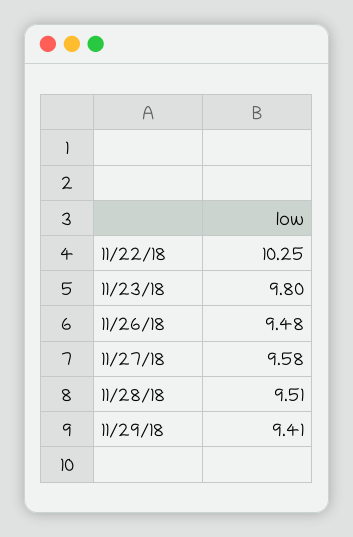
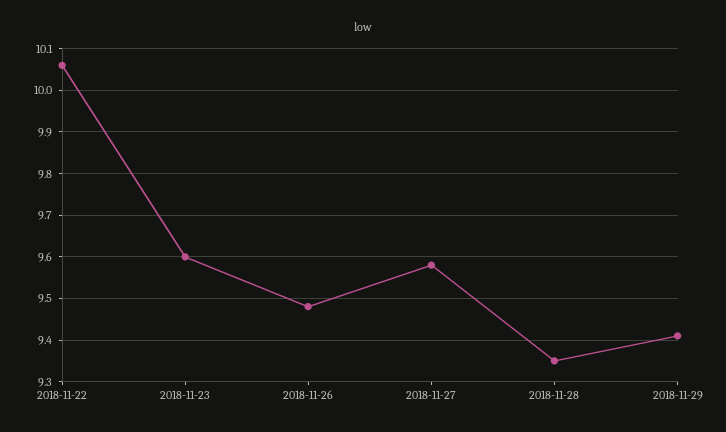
11/22/18: 10.25 -> 10.05
11/23/18: 9.8 -> 9.6
11/28/18: 9.51 -> 9.35

